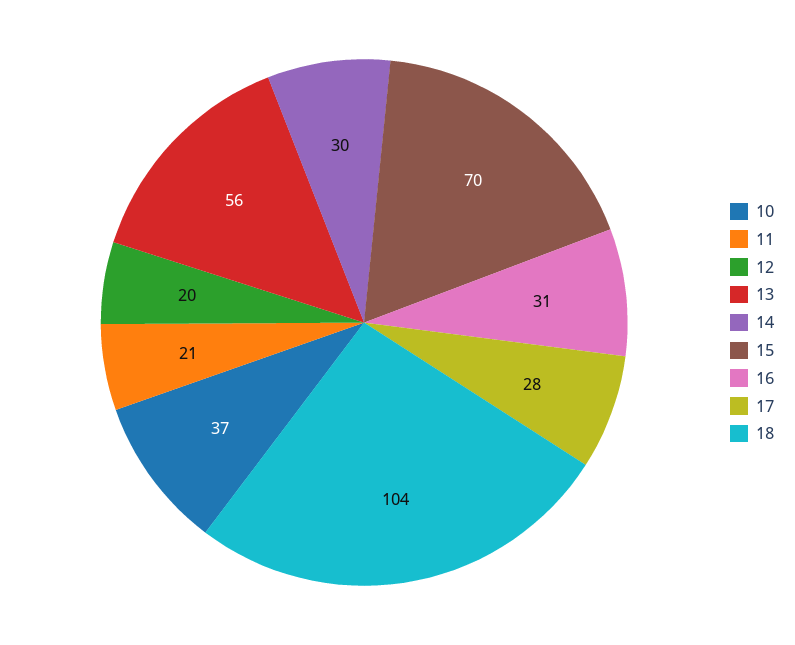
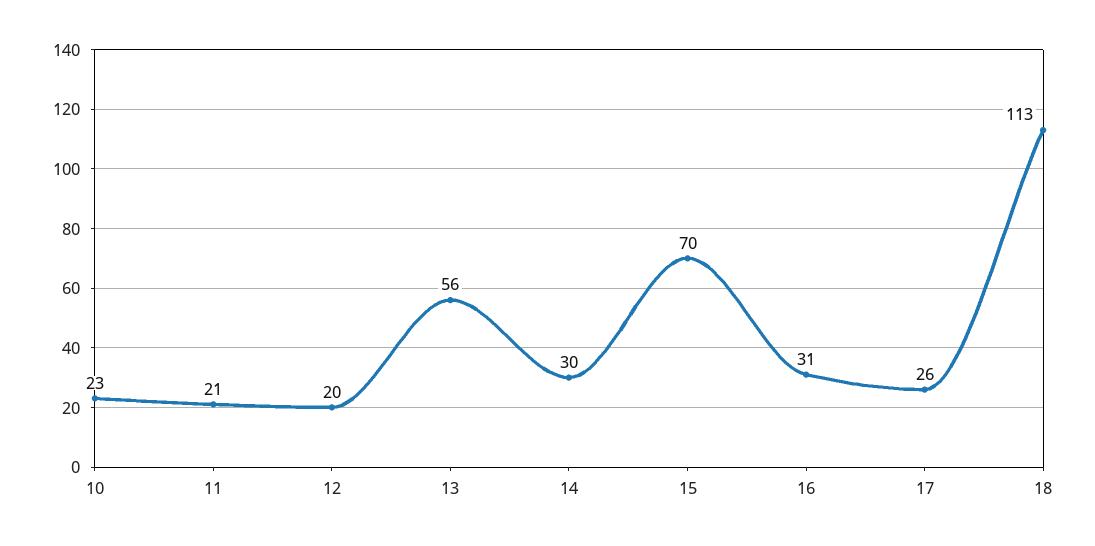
10: 37 -> 23
17: 28 -> 26
18: 104 -> 113

